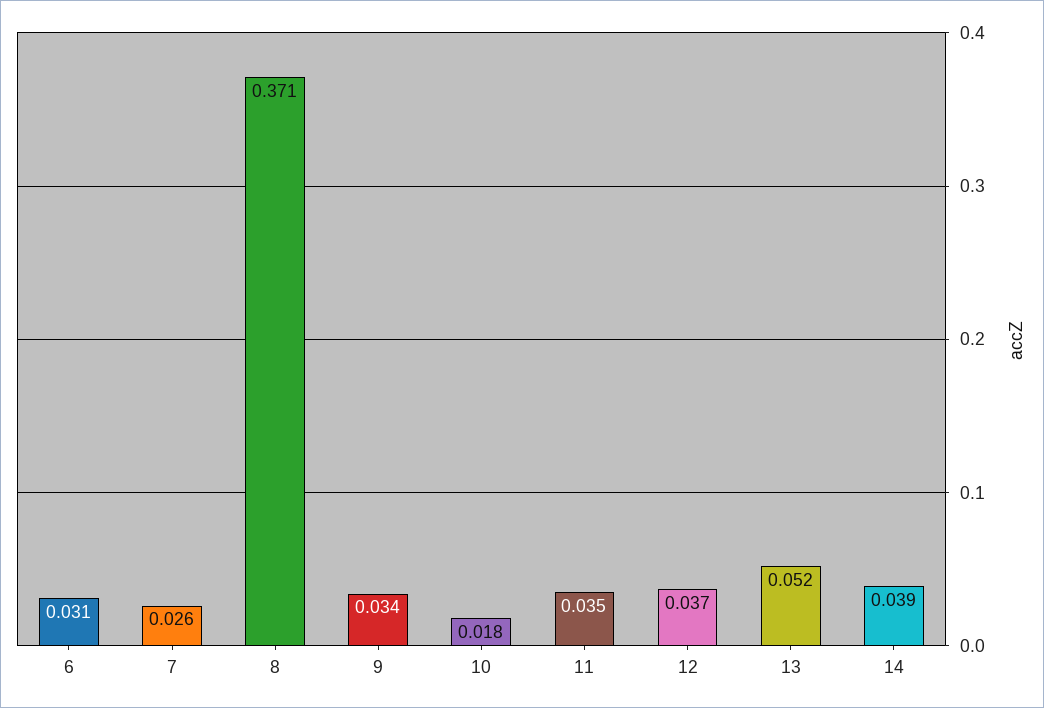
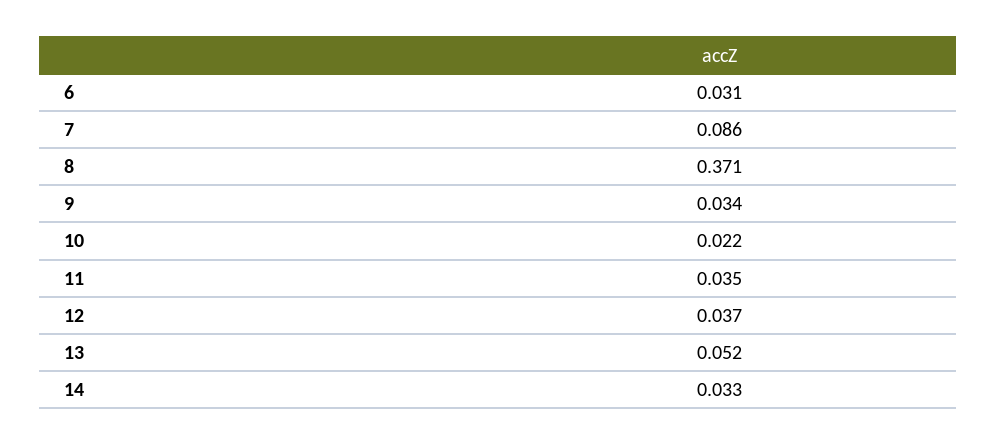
7: 0.026 -> 0.086
10: 0.018 -> 0.022
14: 0.039 -> 0.033

